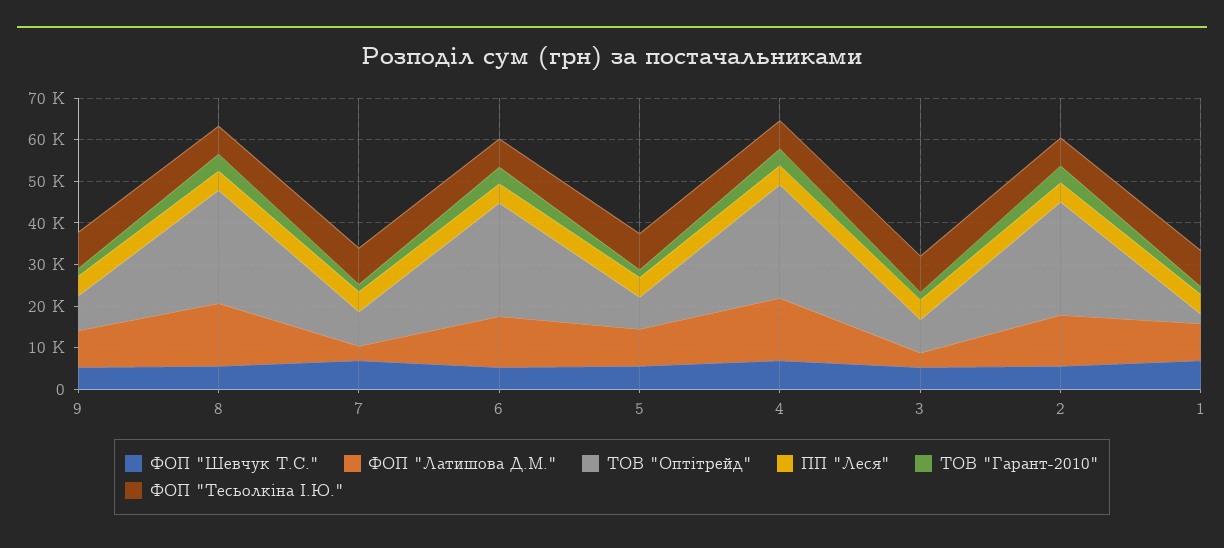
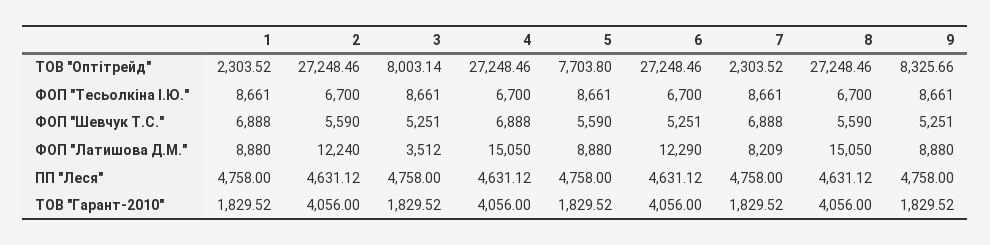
ФОП "Латишова Д.М.", 7: 4000 -> 8209
ТОВ "Оптітрейд", 7: 8000 -> 2303.52

